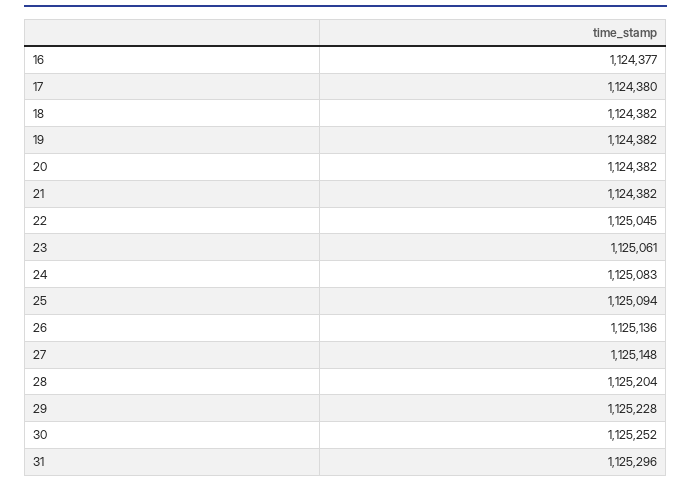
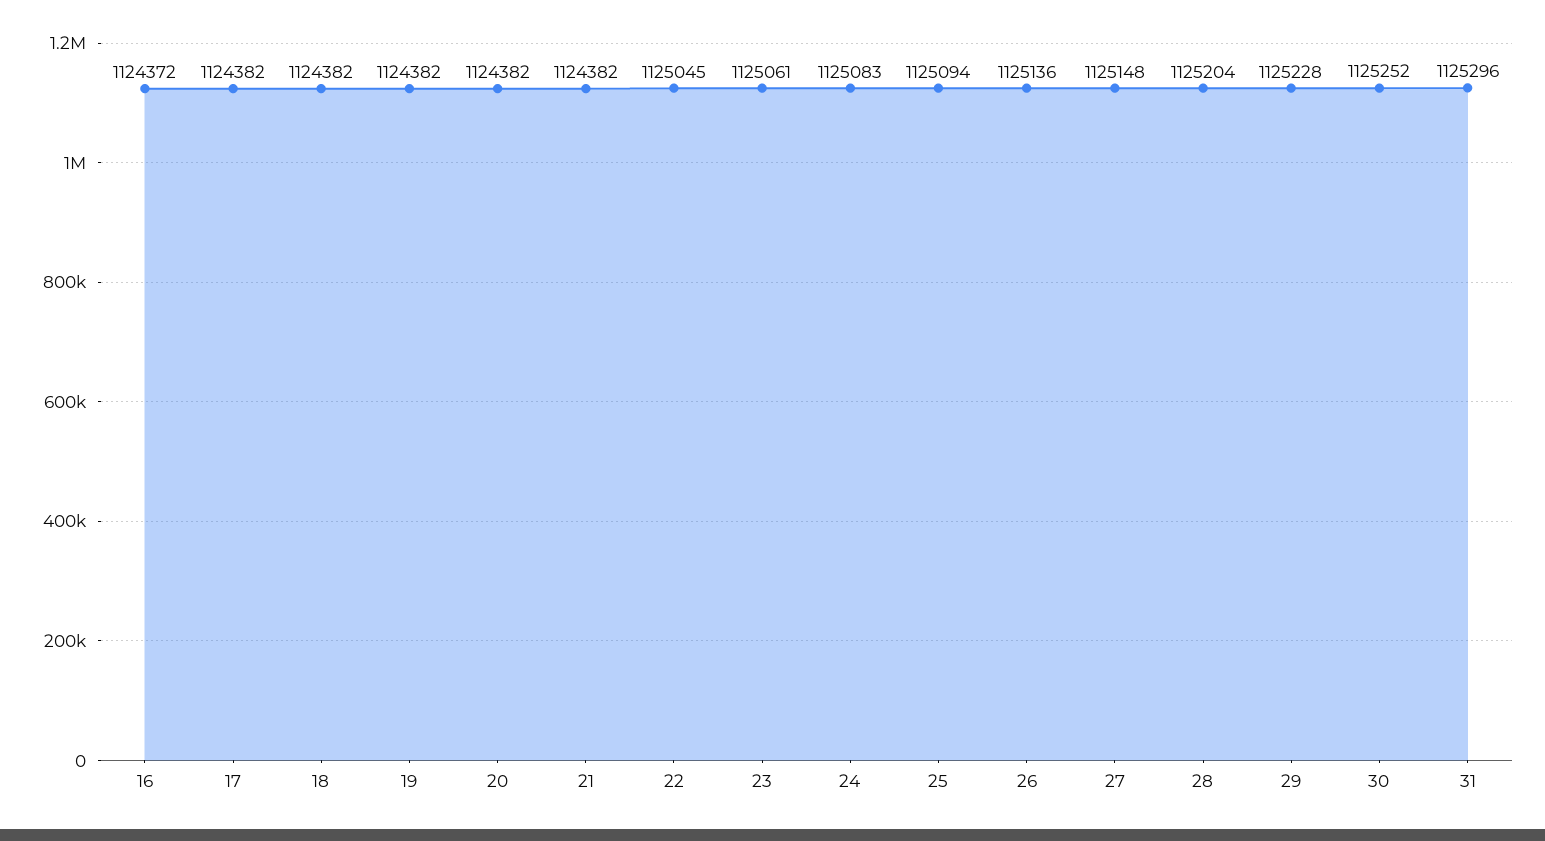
16: 1124377 -> 1124372
17: 1124380 -> 1124382

